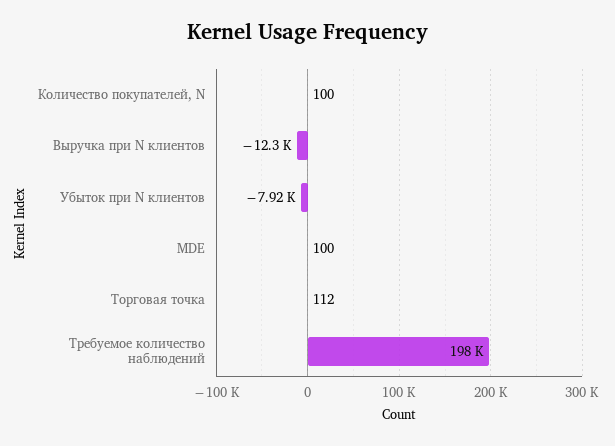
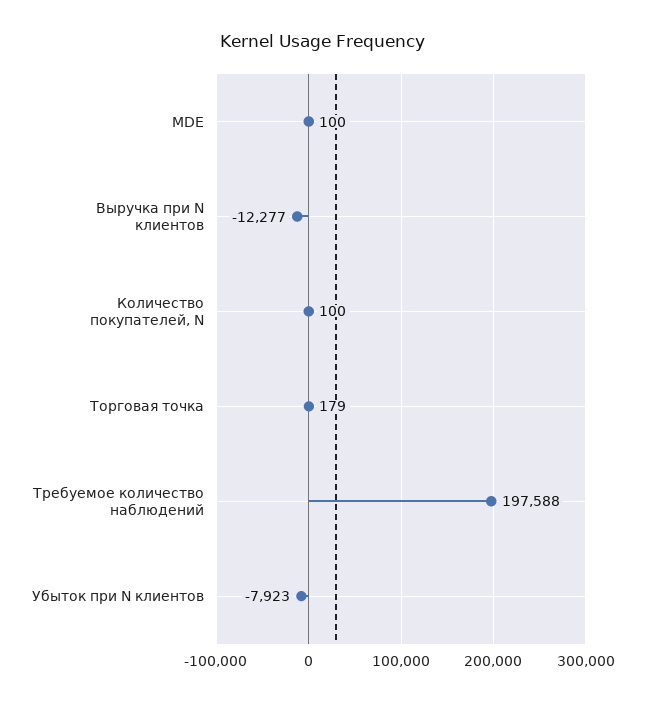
Торговая точка: 112 -> 179

